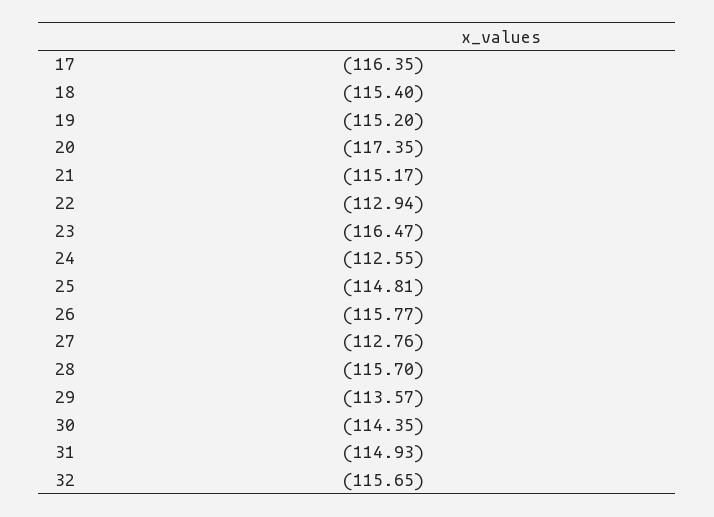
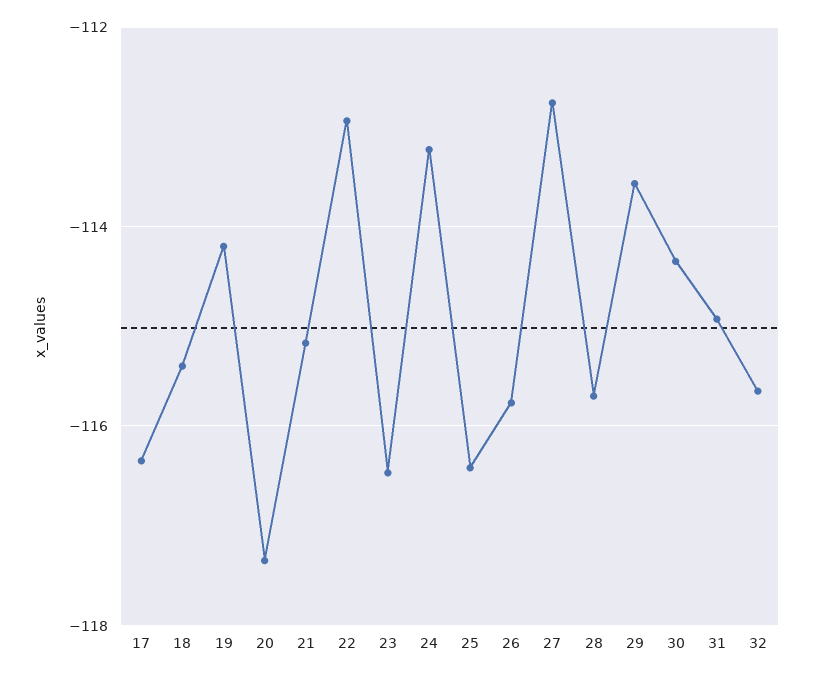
19: -115.2 -> -114.2
24: -112.55 -> -113.2
25: -114.81 -> -116.4

